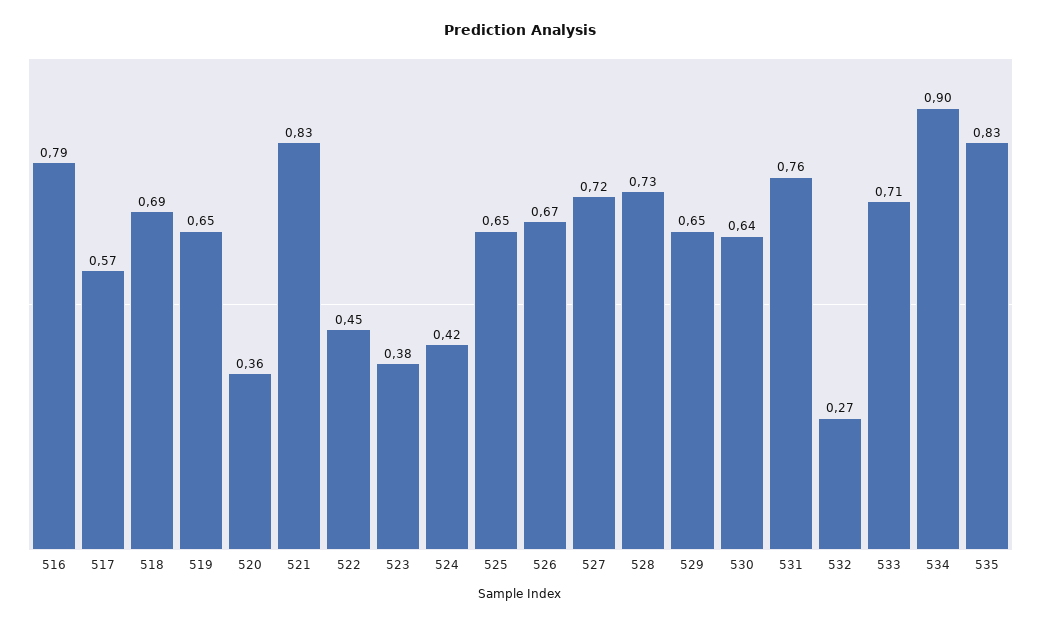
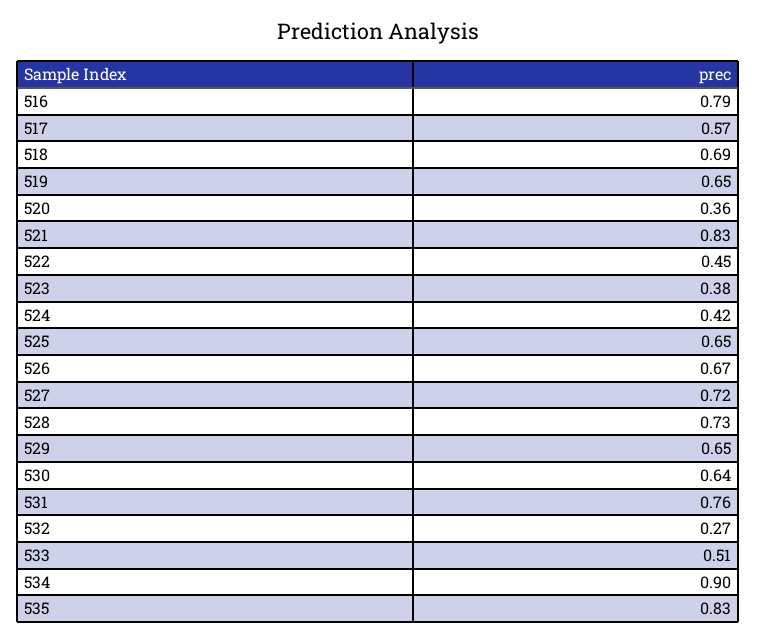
533: 0.71 -> 0.51

